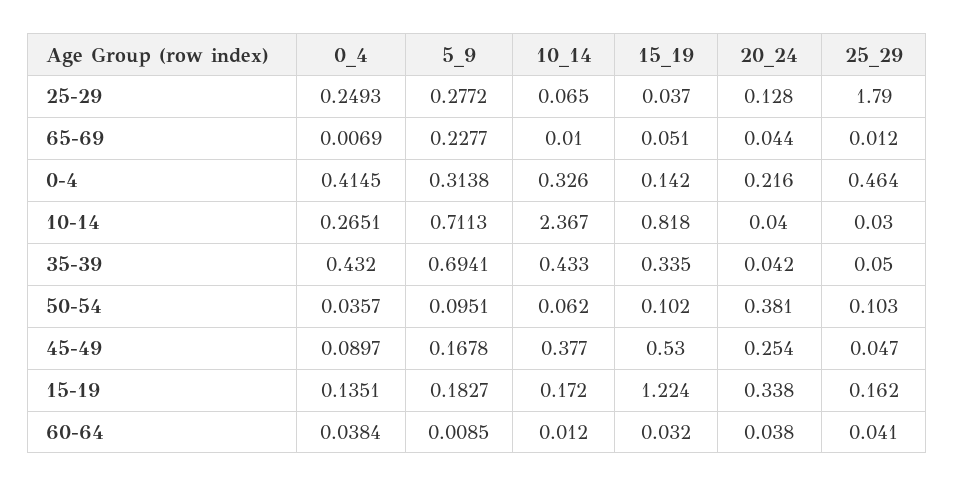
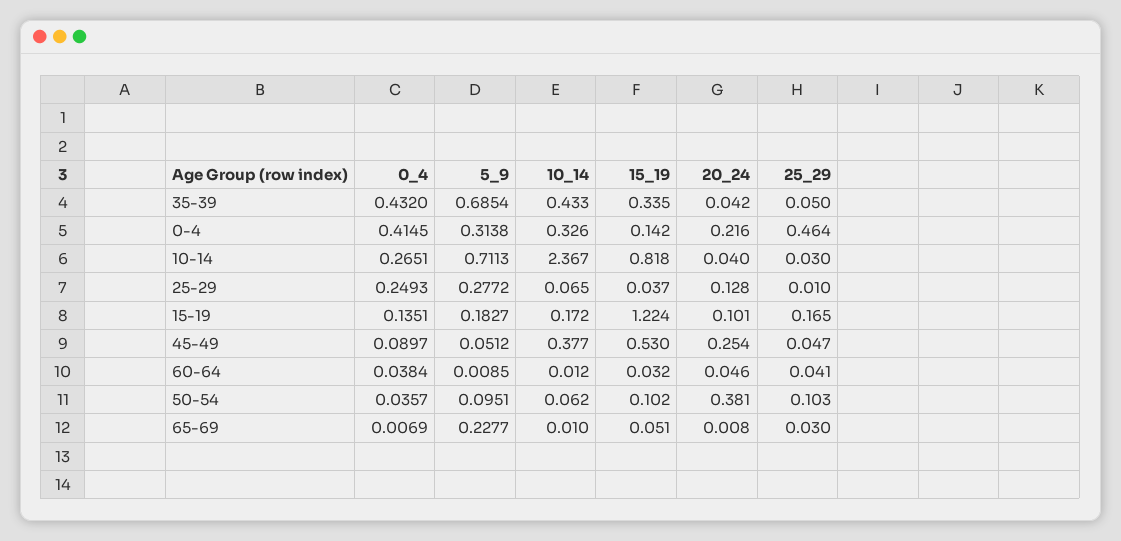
25_29, 25-29: 1.79 -> 0.01
20_24, 65-69: 0.044 -> 0.008
25_29, 65-69: 0.012 -> 0.03
5_9, 35-39: 0.6941 -> 0.6854
5_9, 45-49: 0.1678 -> 0.0512
20_24, 15-19: 0.338 -> 0.101
25_29, 15-19: 0.162 -> 0.165
20_24, 60-64: 0.038 -> 0.046

